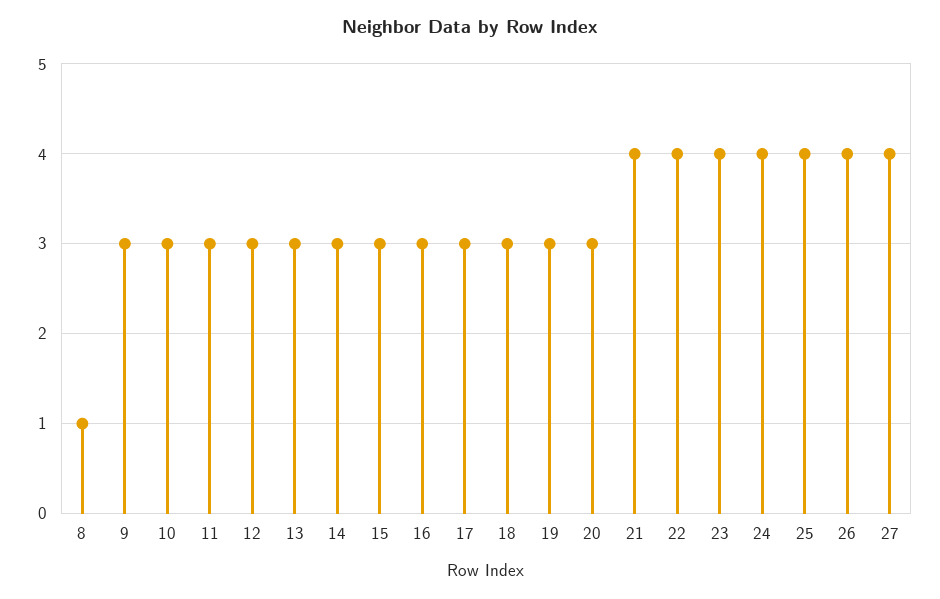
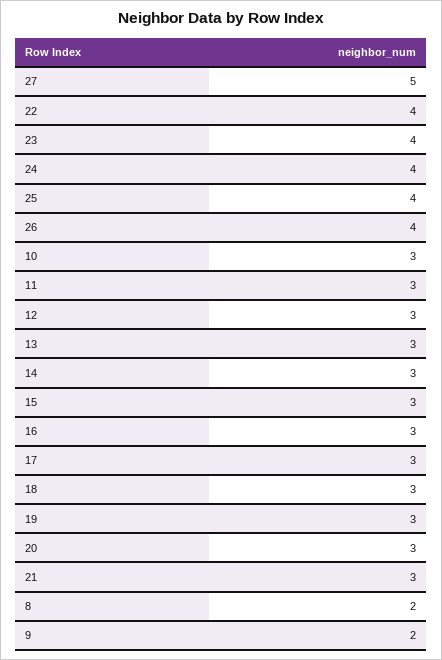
8: 1 -> 2
9: 3 -> 2
21: 4 -> 3
27: 4 -> 5

